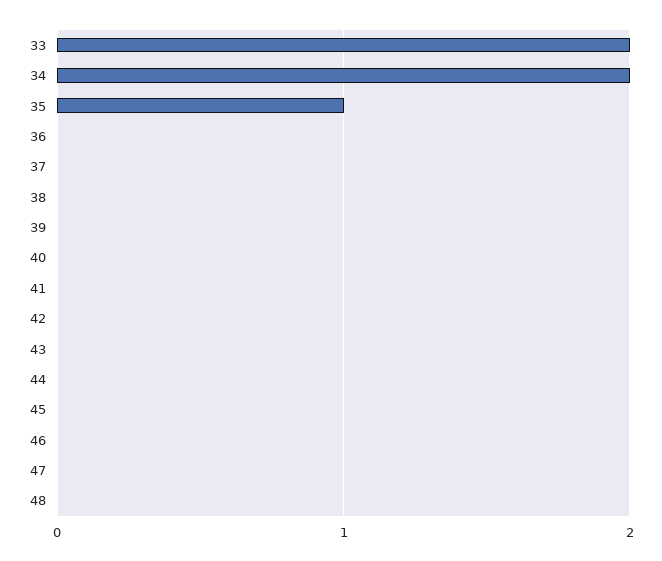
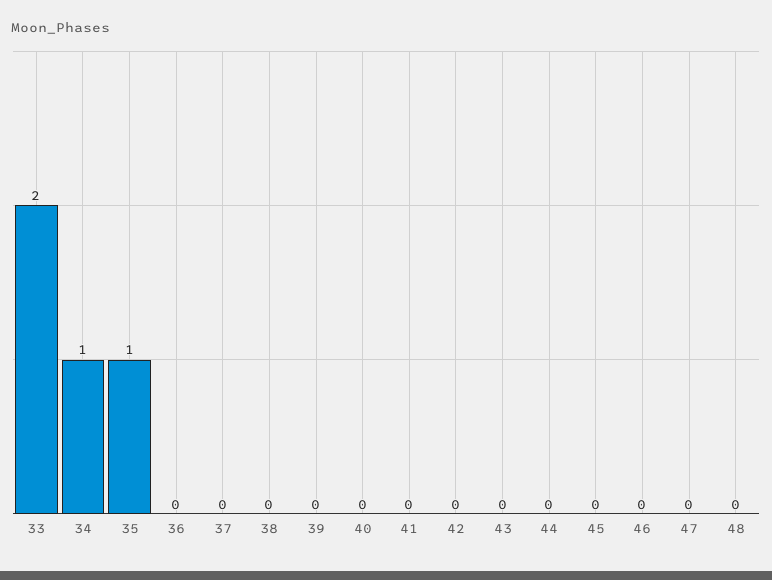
34: 2 -> 1

